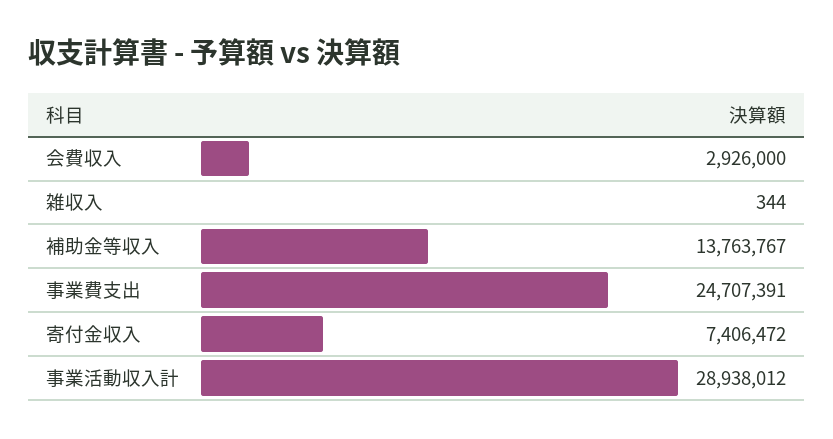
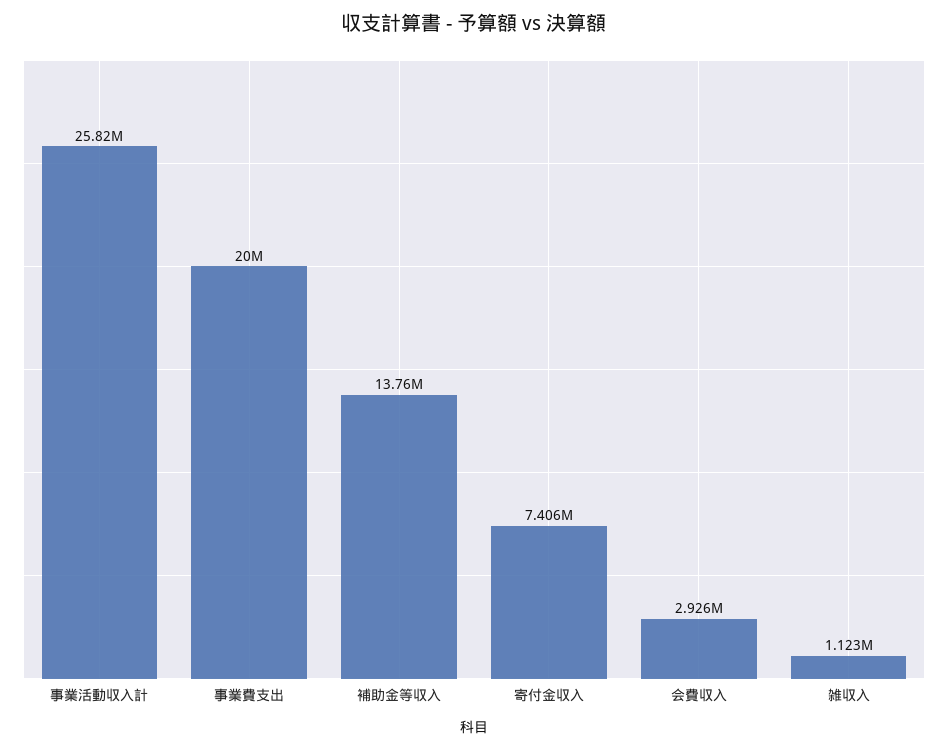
雑収入: 344 -> 1123000
事業費支出: 24707391 -> 20000000
事業活動収入計: 28938012 -> 25820000

